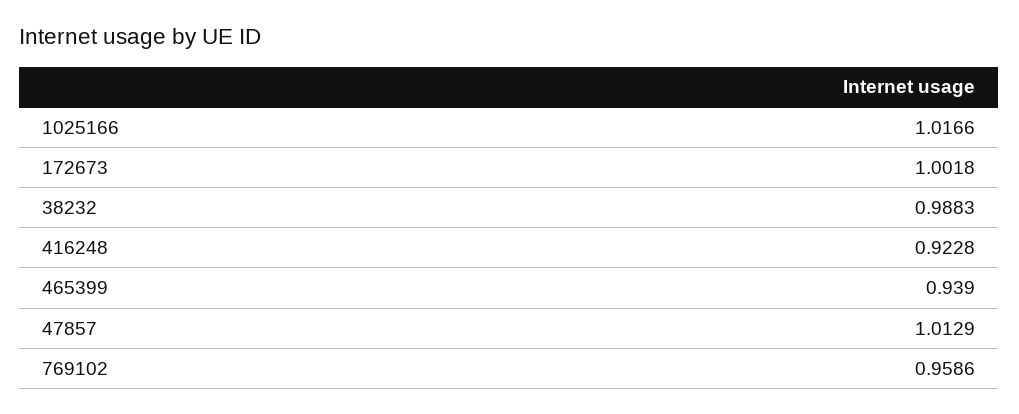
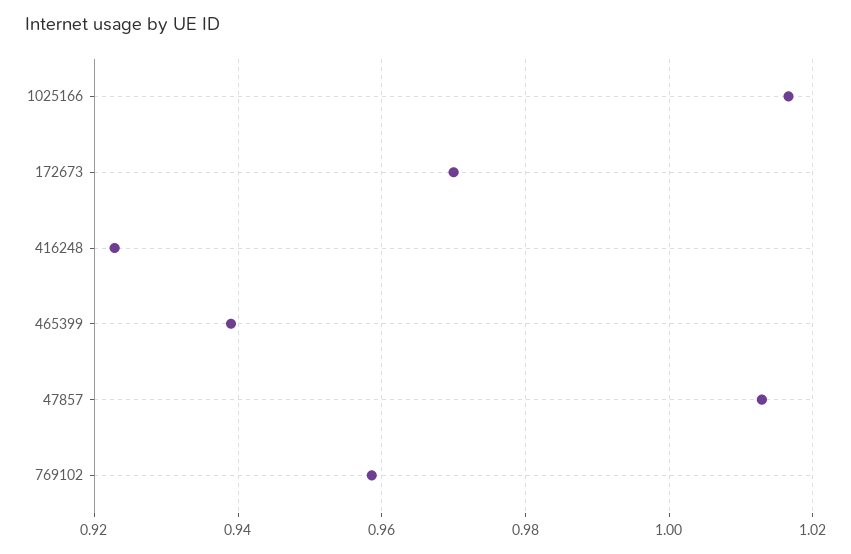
172673: 1.0018 -> 0.97
38232: 0.9883 -> none

